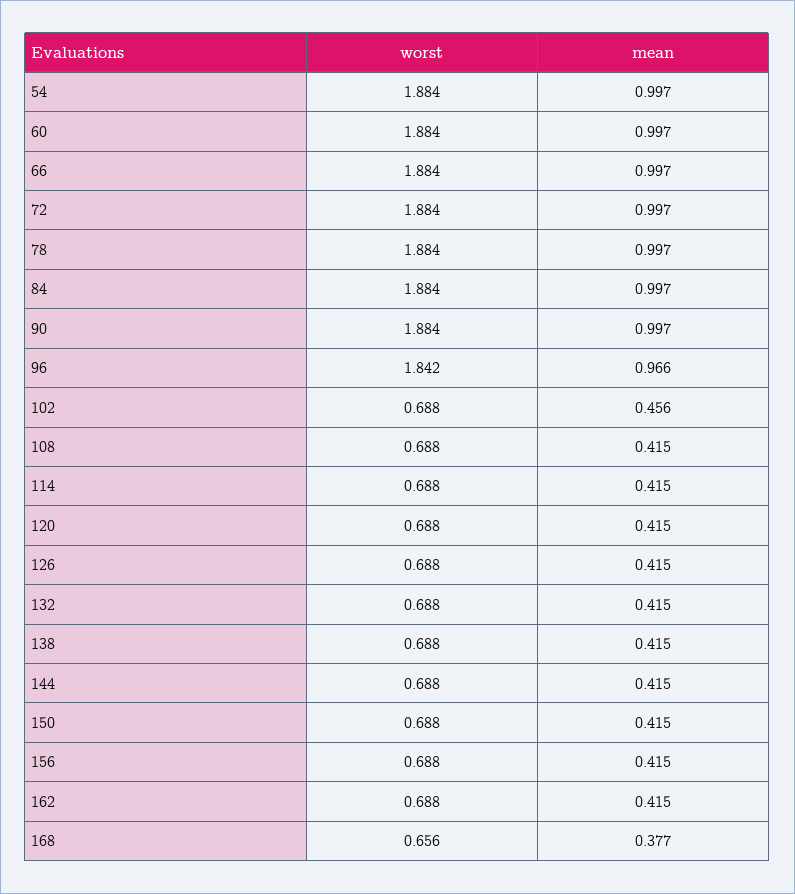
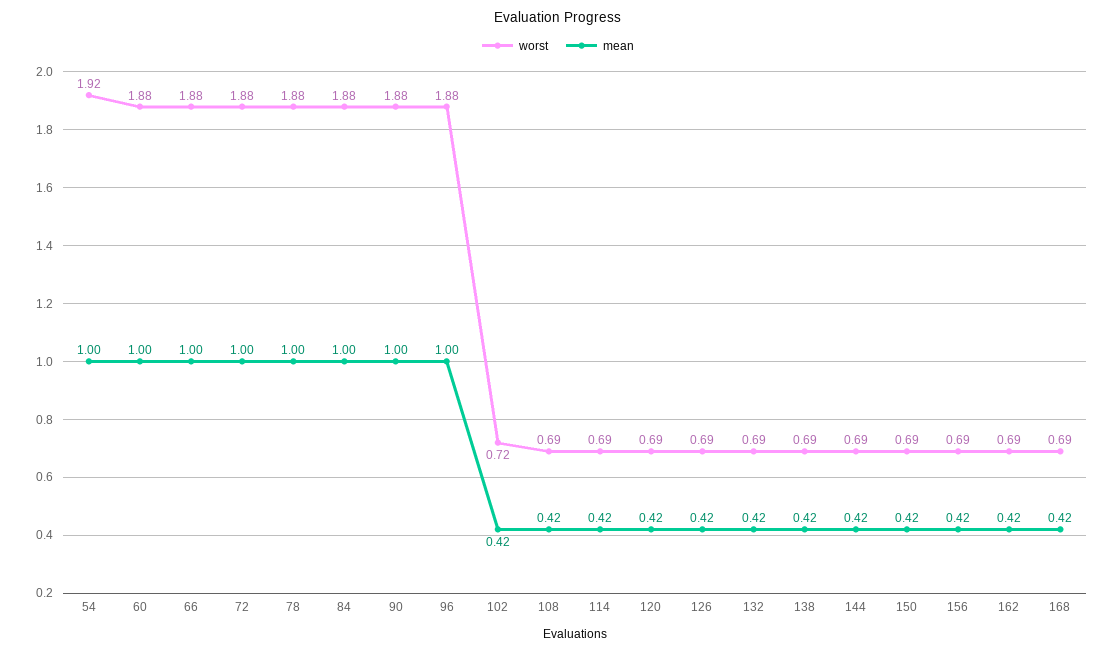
worst, 54: 1.884 -> 1.92
worst, 96: 1.842 -> 1.88
mean, 96: 0.966 -> 1
worst, 102: 0.688 -> 0.72
mean, 102: 0.456 -> 0.42
worst, 168: 0.656 -> 0.69
mean, 168: 0.377 -> 0.42

